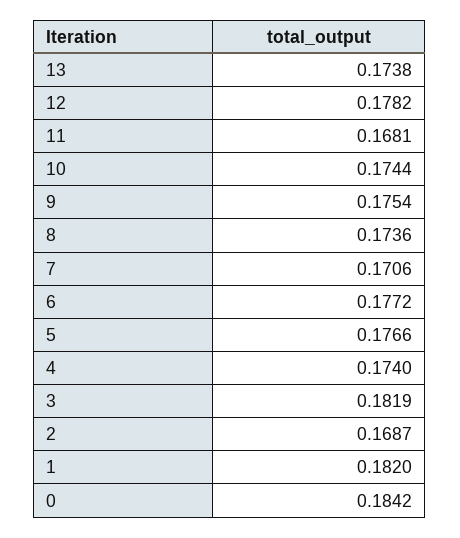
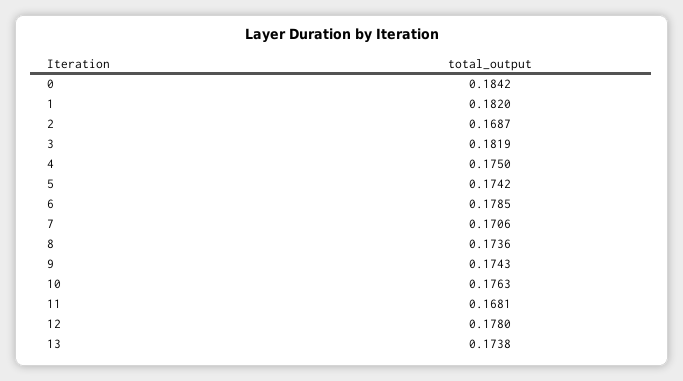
12: 0.1782 -> 0.178
10: 0.1744 -> 0.1763
9: 0.1754 -> 0.1743
6: 0.1772 -> 0.1785
5: 0.1766 -> 0.1742
4: 0.174 -> 0.175

